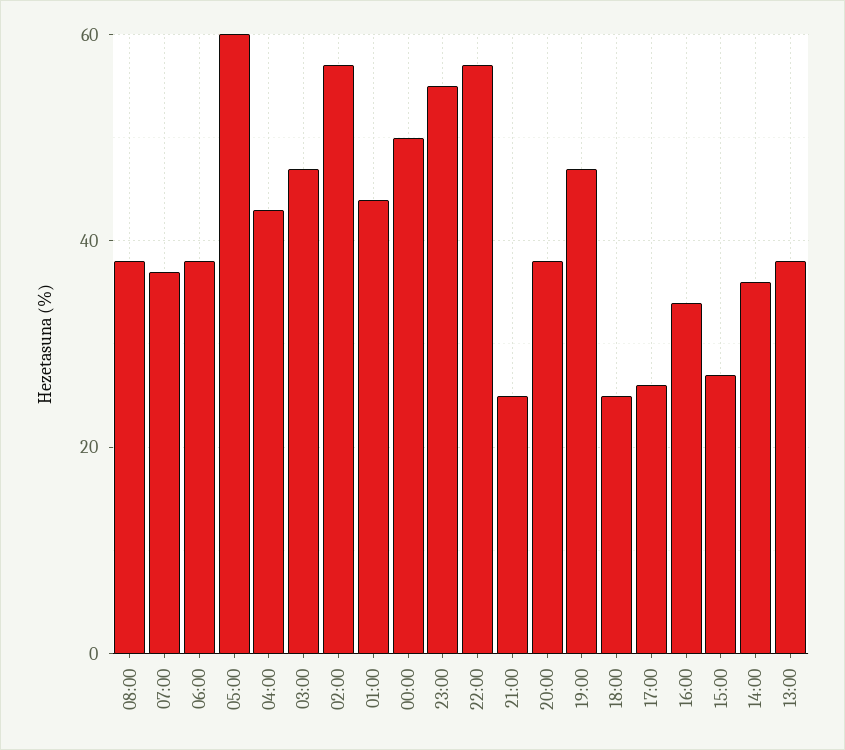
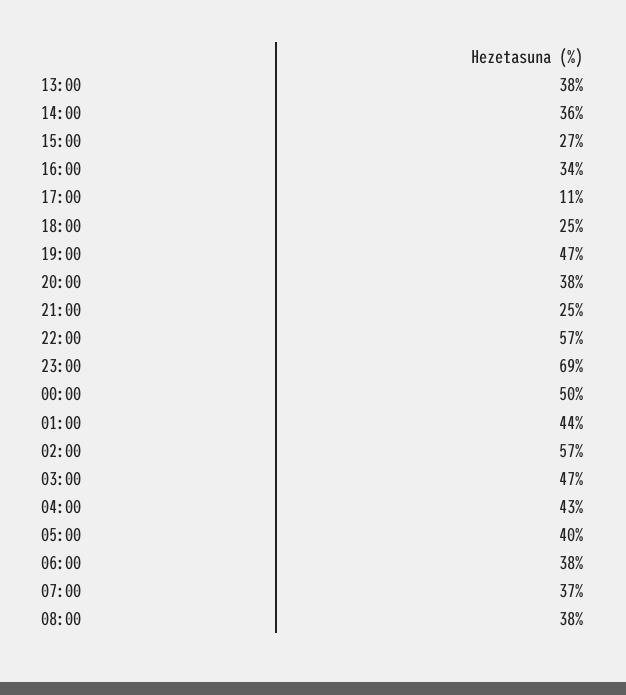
05:00: 60 -> 40
23:00: 55 -> 69
17:00: 25 -> 11

